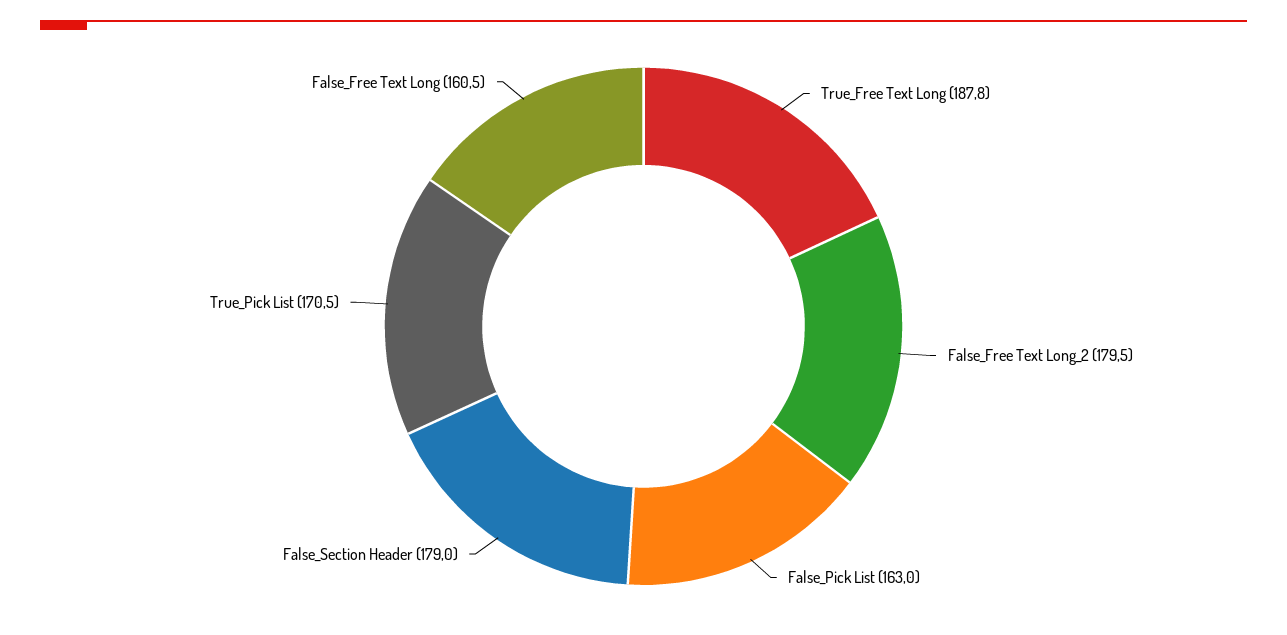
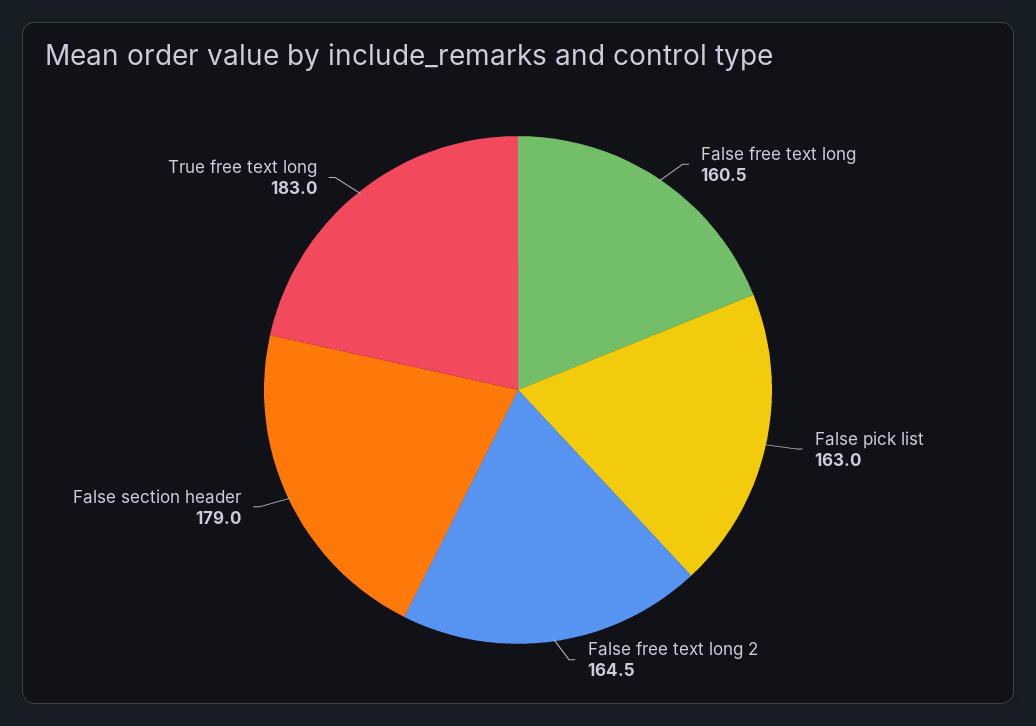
True_Free Text Long: 187.8 -> 183
False_Free Text Long_2: 179.5 -> 164.5
True_Pick List: 170.5 -> none

